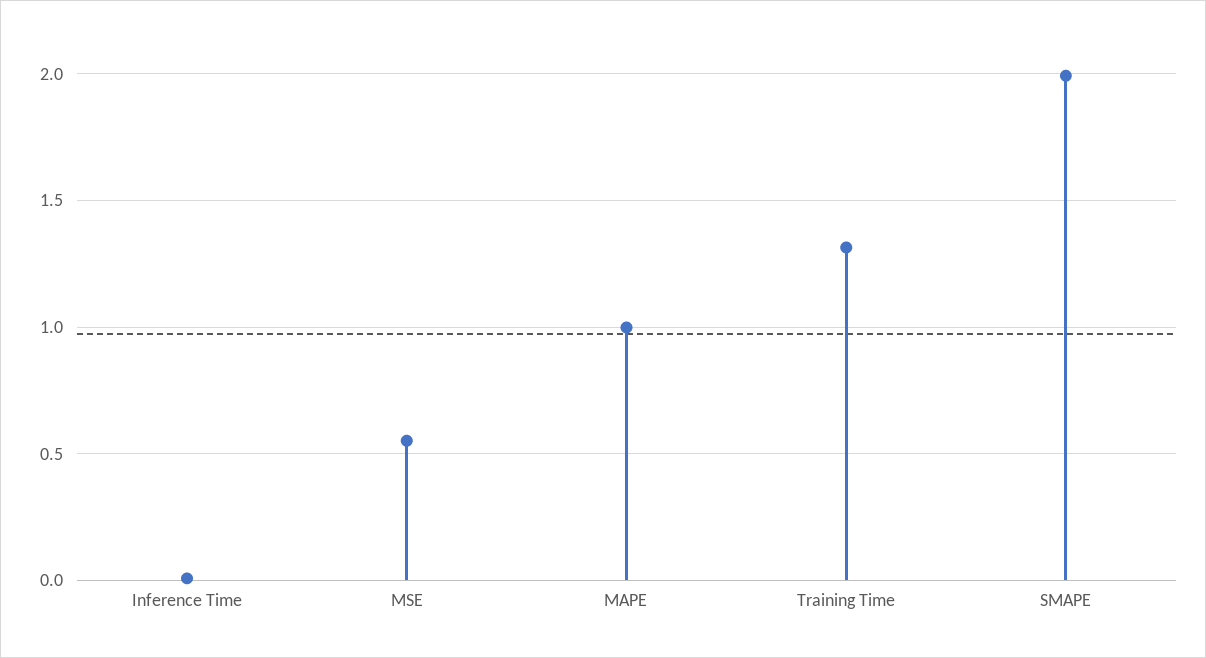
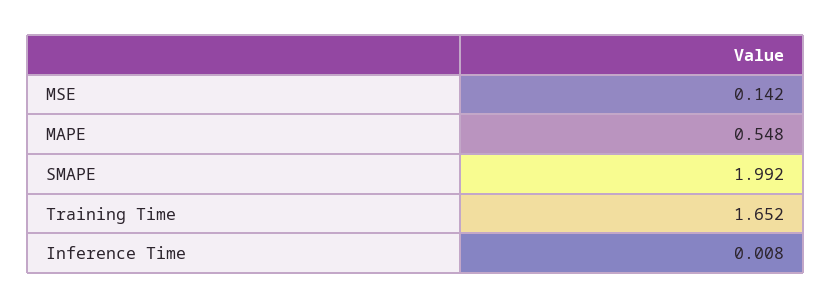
MSE: 0.55 -> 0.142
MAPE: 1 -> 0.548
Training Time: 1.3 -> 1.652

